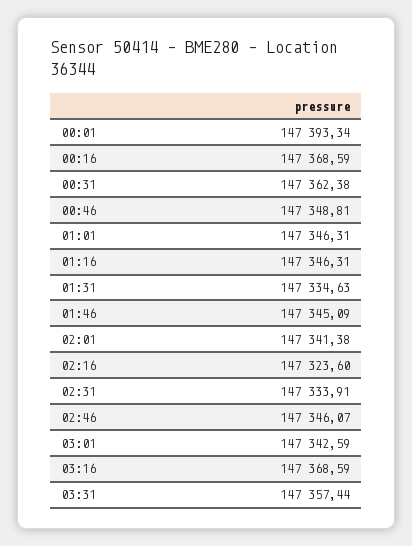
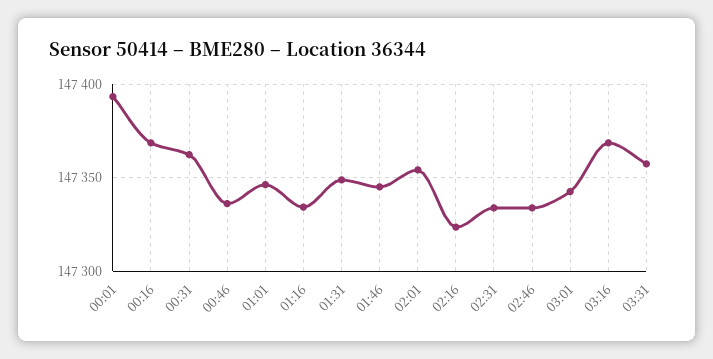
00:46: 147348.81 -> 147335
01:16: 147346.31 -> 147335
01:31: 147334.63 -> 147350
02:01: 147341.38 -> 147355
02:46: 147346.07 -> 147335

